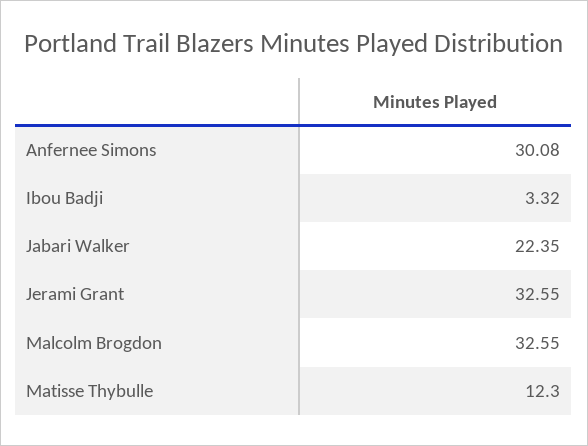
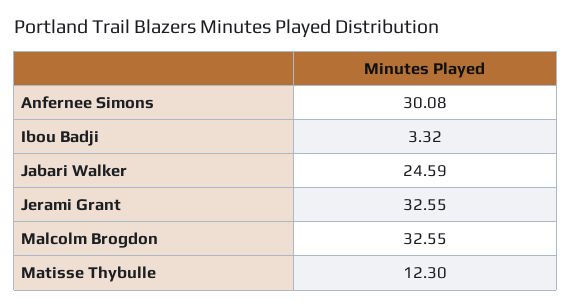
Jabari Walker: 22.35 -> 24.59

